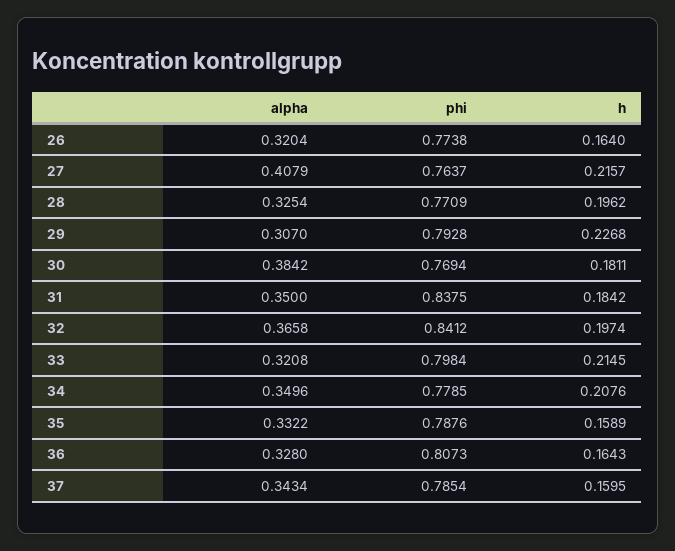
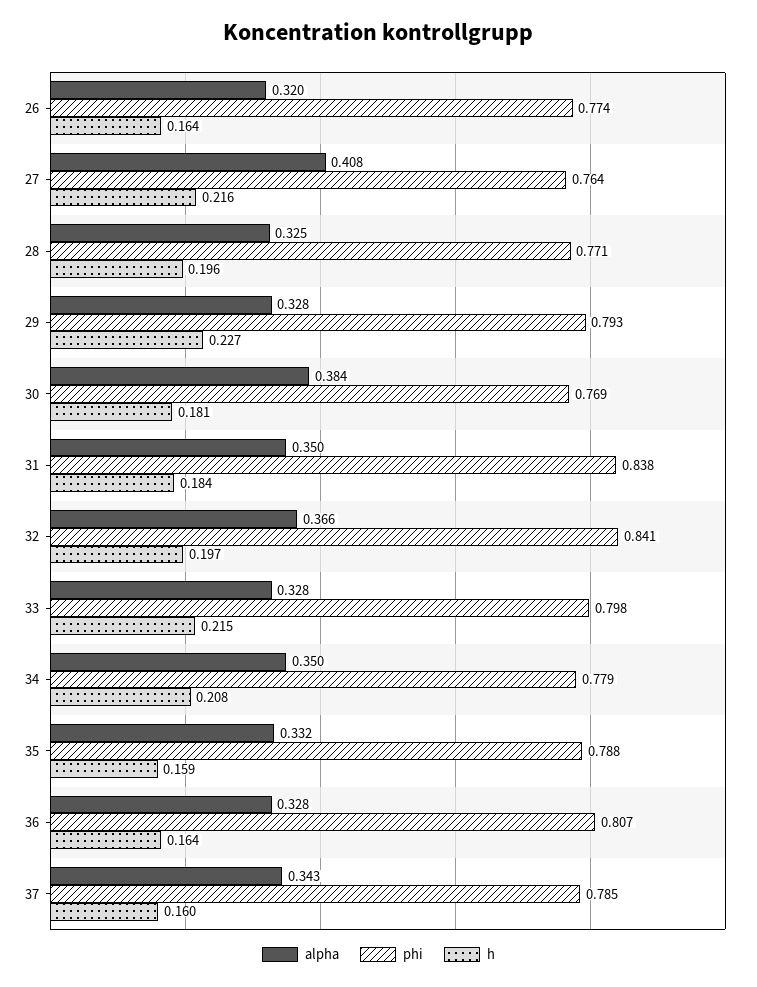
alpha, 29: 0.307 -> 0.328
alpha, 33: 0.3208 -> 0.328

